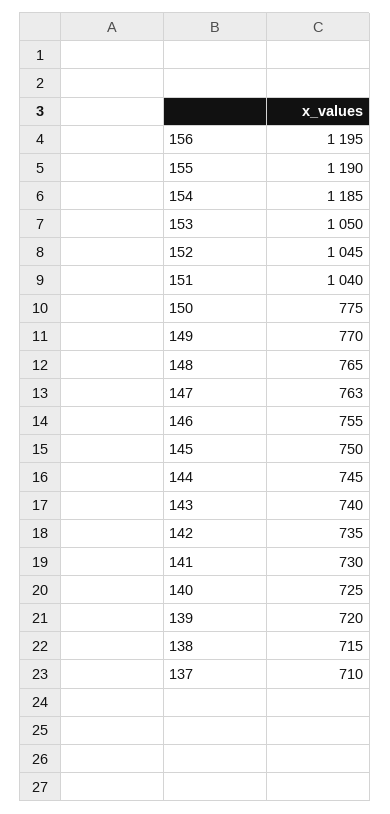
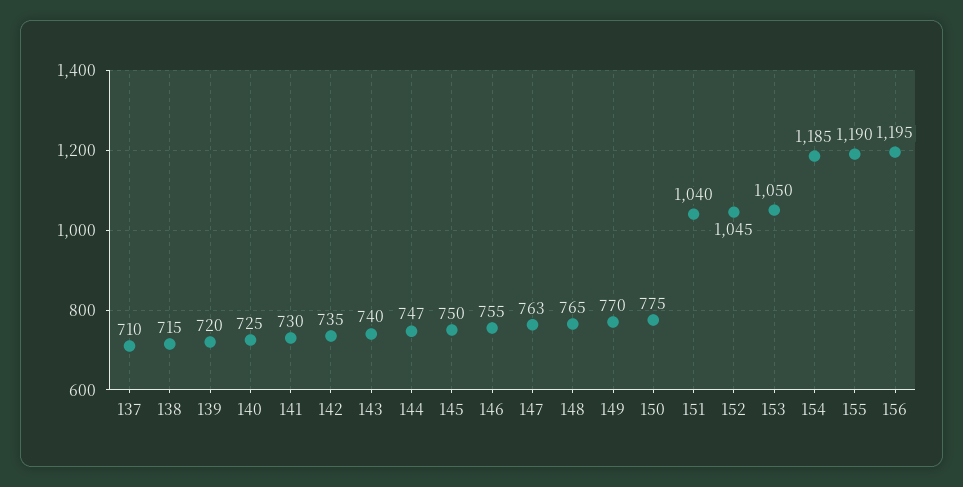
144: 745 -> 747

